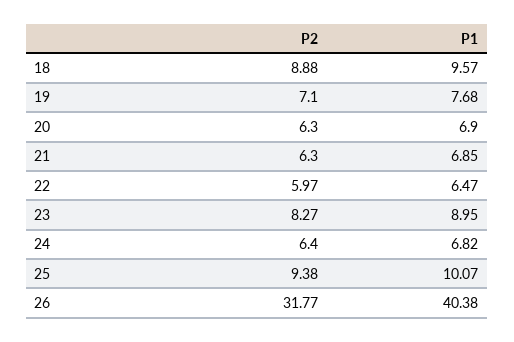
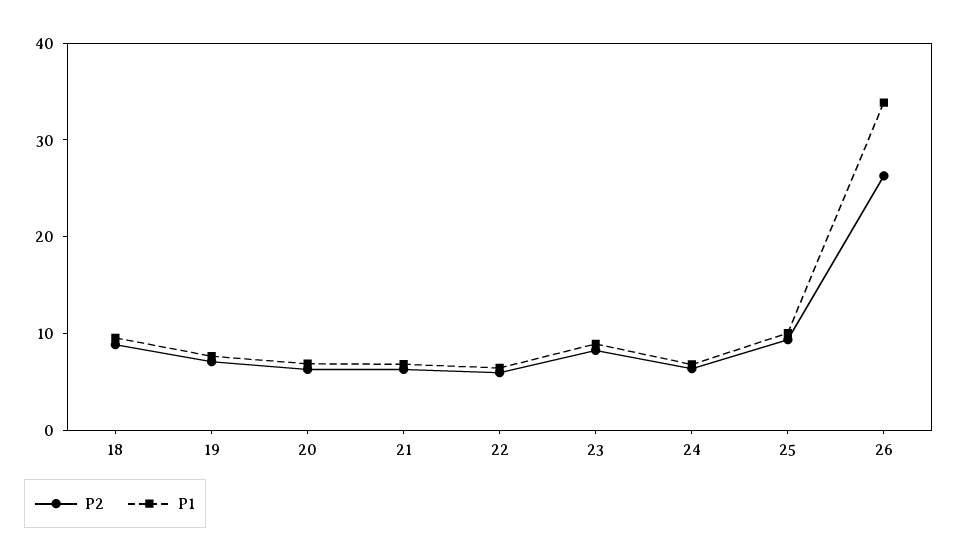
P2, 26: 31.77 -> 26
P1, 26: 40.38 -> 34

